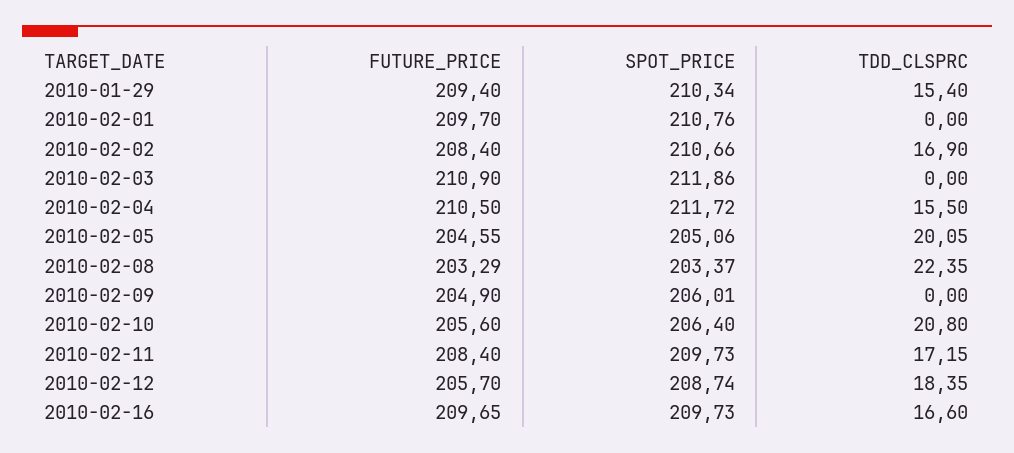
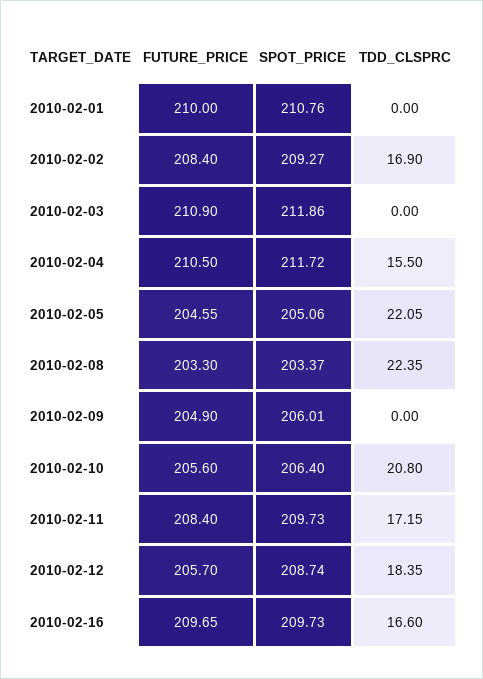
FUTURE_PRICE, 2010-01-29: 209.4 -> none
SPOT_PRICE, 2010-01-29: 210.34 -> none
TDD_CLSPRC, 2010-01-29: 15.4 -> none
FUTURE_PRICE, 2010-02-01: 209.7 -> 210
SPOT_PRICE, 2010-02-02: 210.66 -> 209.27
TDD_CLSPRC, 2010-02-05: 20.05 -> 22.05
FUTURE_PRICE, 2010-02-08: 203.29 -> 203.3

